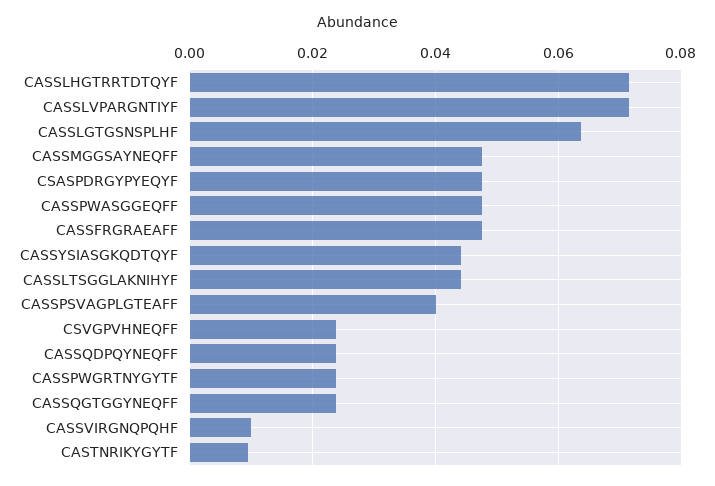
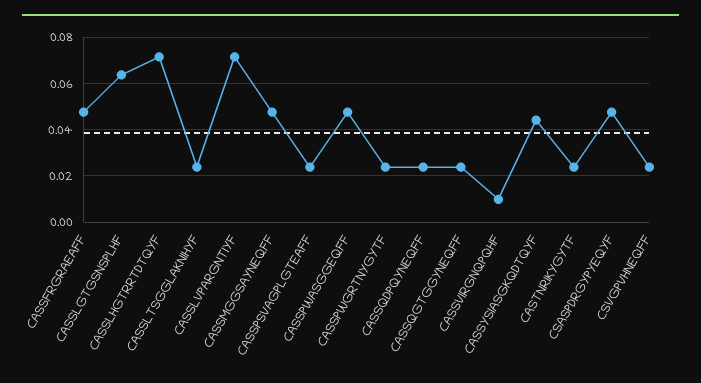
CASSLTSGGLAKNIHYF: 0.044 -> 0.025
CASSPSVAGPLGTEAFF: 0.04 -> 0.025
CASTNRIKYGYTF: 0.01 -> 0.025

